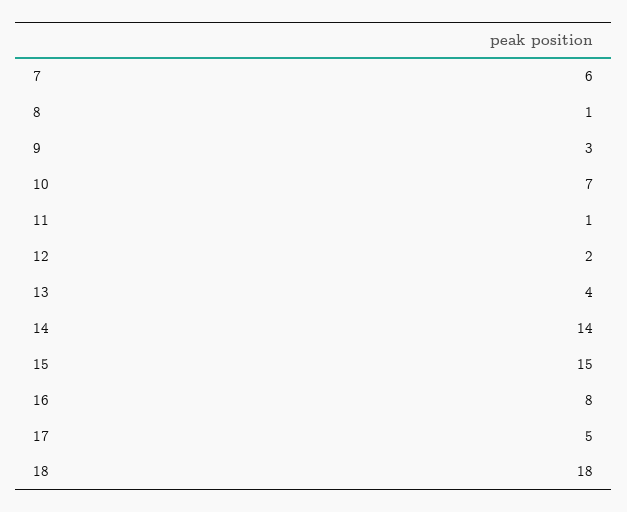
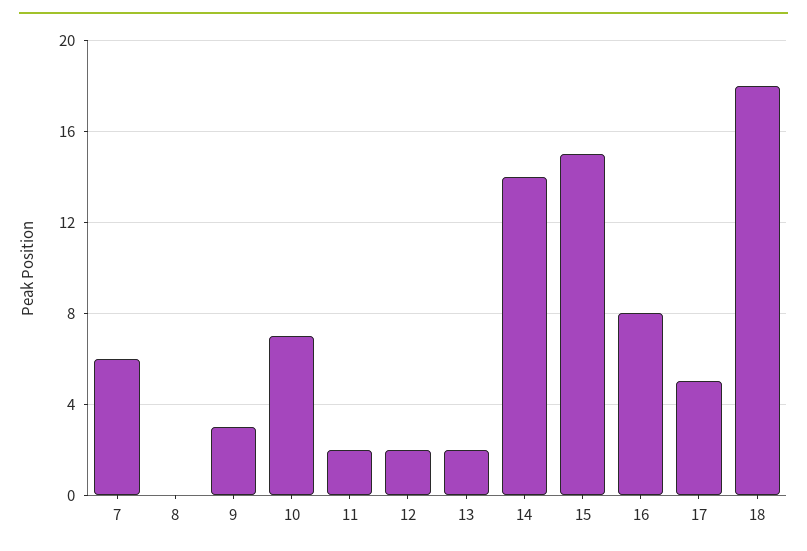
8: 1 -> 0
11: 1 -> 2
13: 4 -> 2

